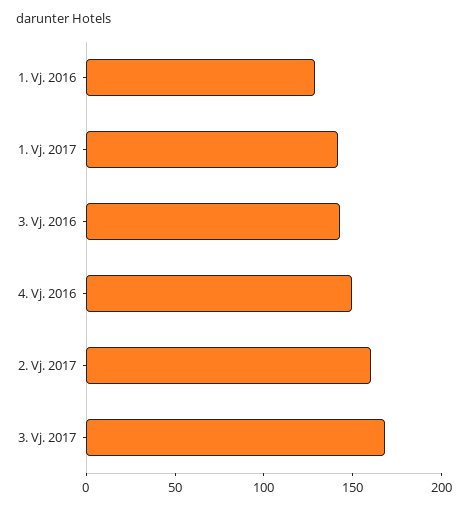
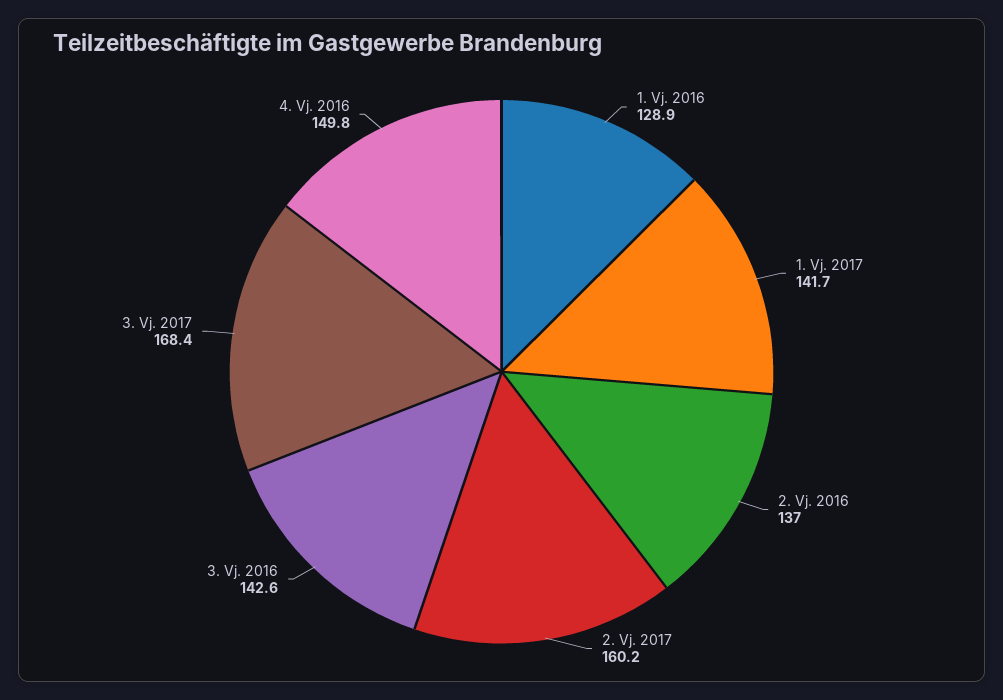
2. Vj. 2016: none -> 137

